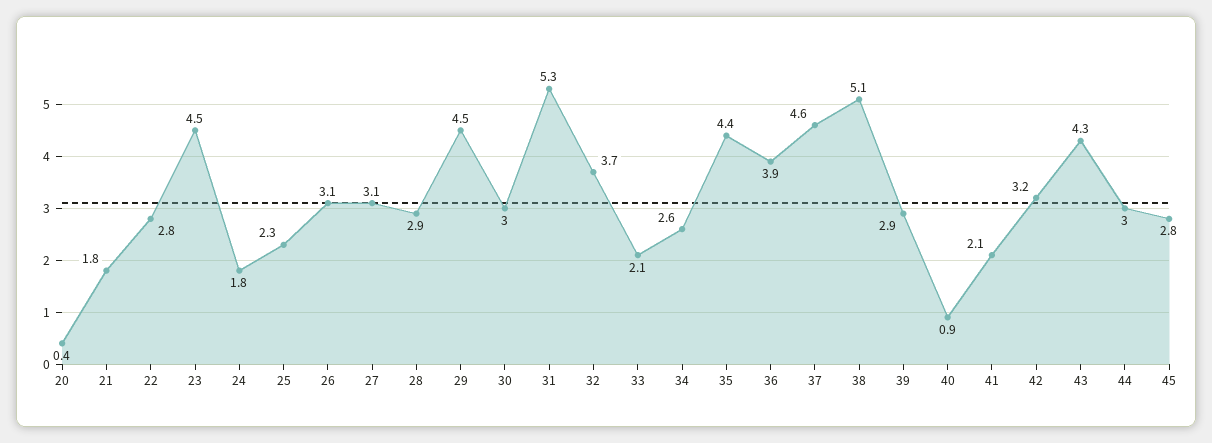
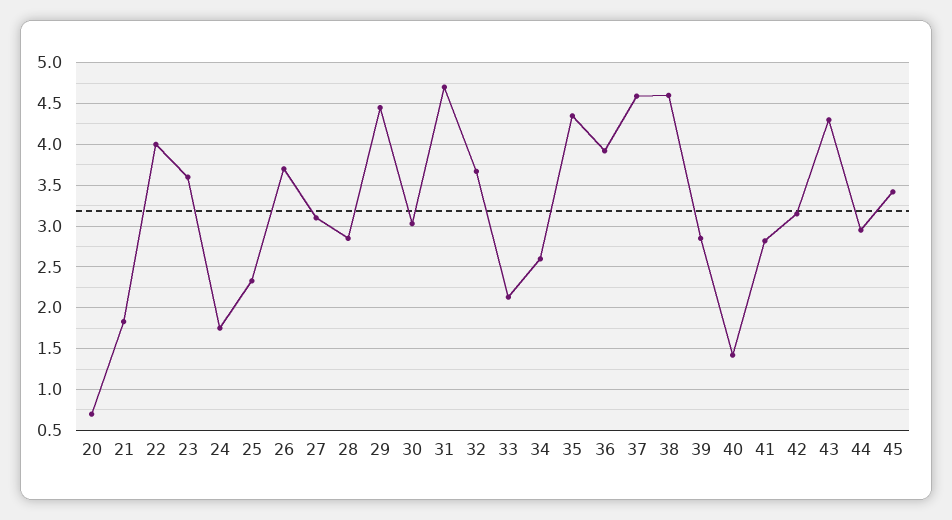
20: 0.4 -> 0.7
22: 2.8 -> 4
23: 4.5 -> 3.6
26: 3.1 -> 3.7
31: 5.3 -> 4.7
38: 5.1 -> 4.6
40: 0.9 -> 1.4
41: 2.1 -> 2.8
45: 2.8 -> 3.4

